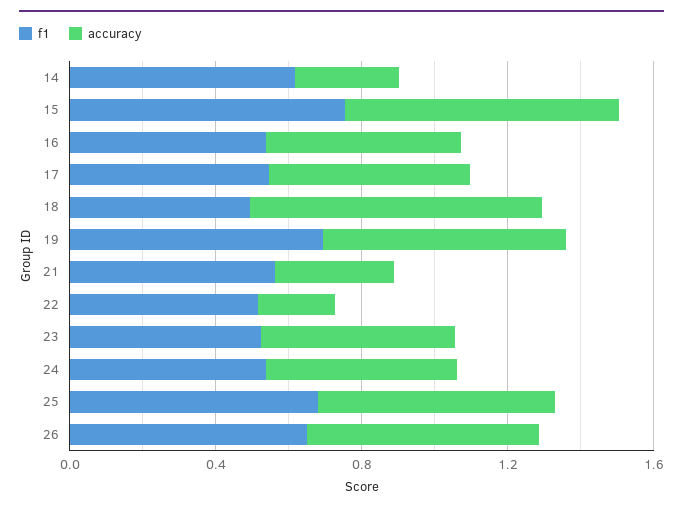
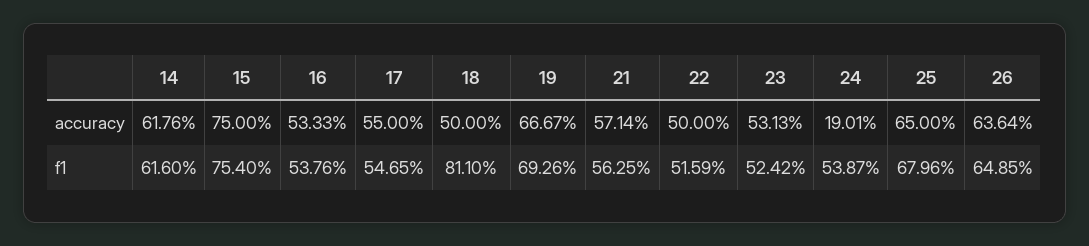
accuracy, 14: 0.3 -> 0.6176
f1, 18: 0.5 -> 0.811
accuracy, 18: 0.8 -> 0.5
accuracy, 21: 0.3 -> 0.5714
accuracy, 22: 0.2 -> 0.5
accuracy, 24: 0.5 -> 0.1901

